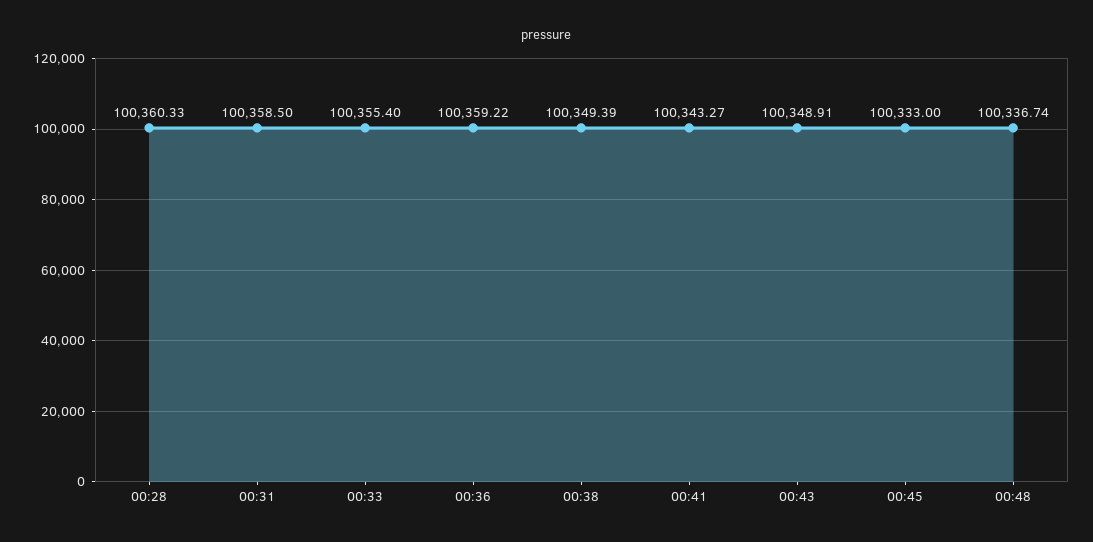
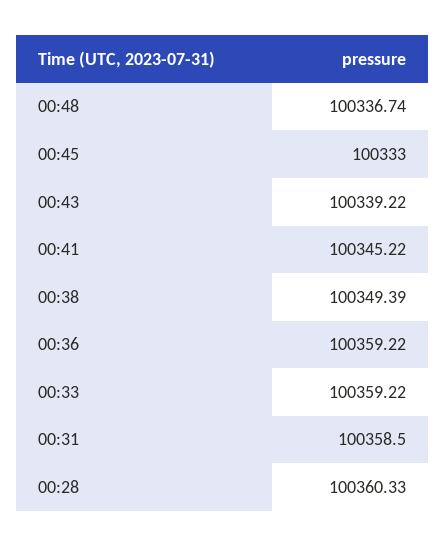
00:33: 100355.4 -> 100359.22
00:41: 100343.27 -> 100345.22
00:43: 100348.91 -> 100339.22

